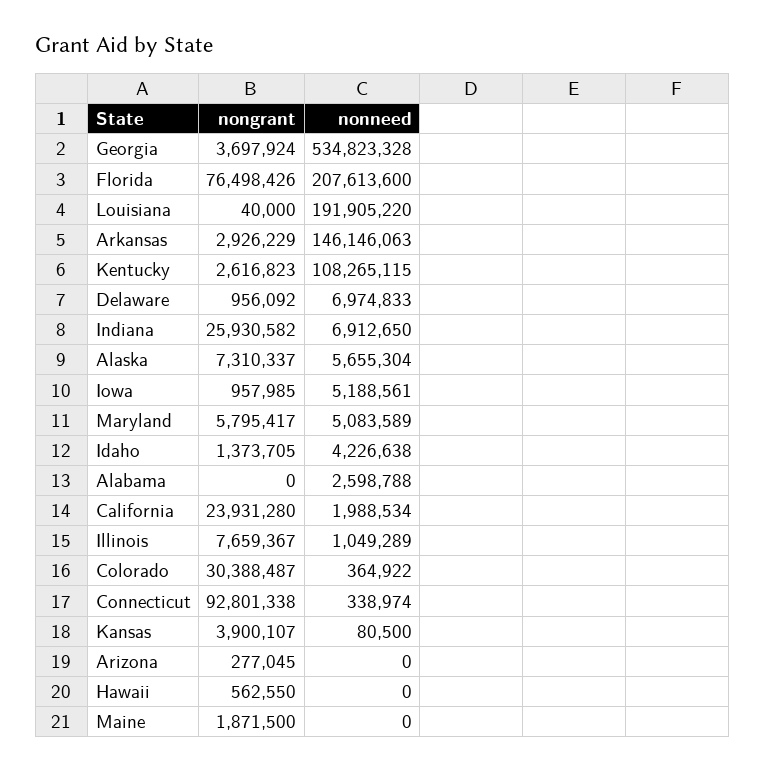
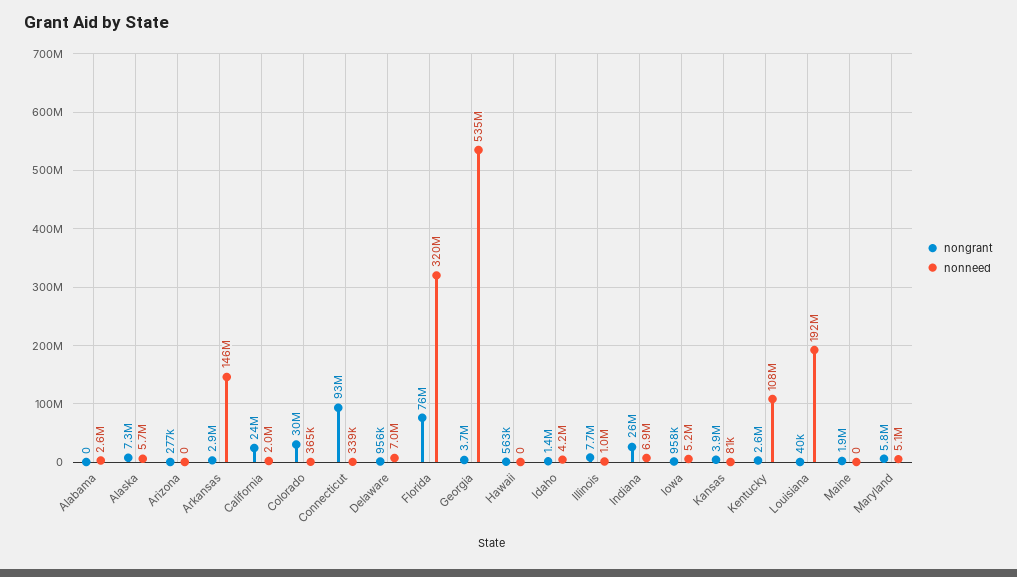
nonneed, Florida: 207613600 -> 320000000

